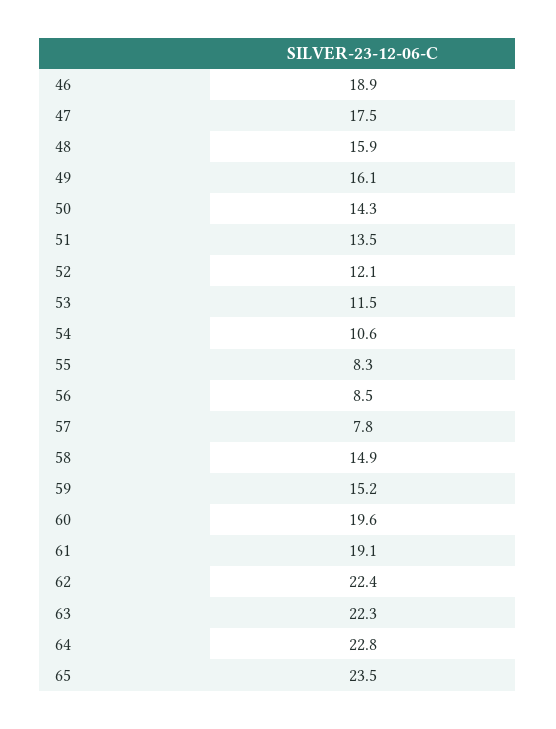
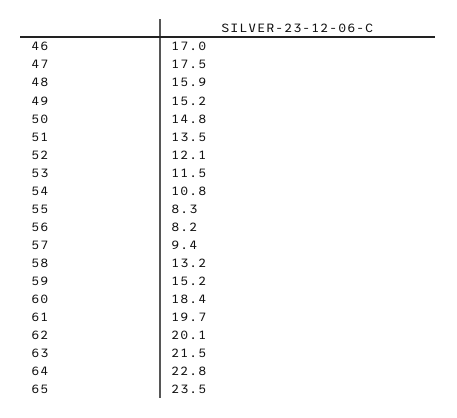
46: 18.9 -> 17
49: 16.1 -> 15.2
50: 14.3 -> 14.8
54: 10.6 -> 10.8
56: 8.5 -> 8.2
57: 7.8 -> 9.4
58: 14.9 -> 13.2
60: 19.6 -> 18.4
61: 19.1 -> 19.7
62: 22.4 -> 20.1
63: 22.3 -> 21.5

